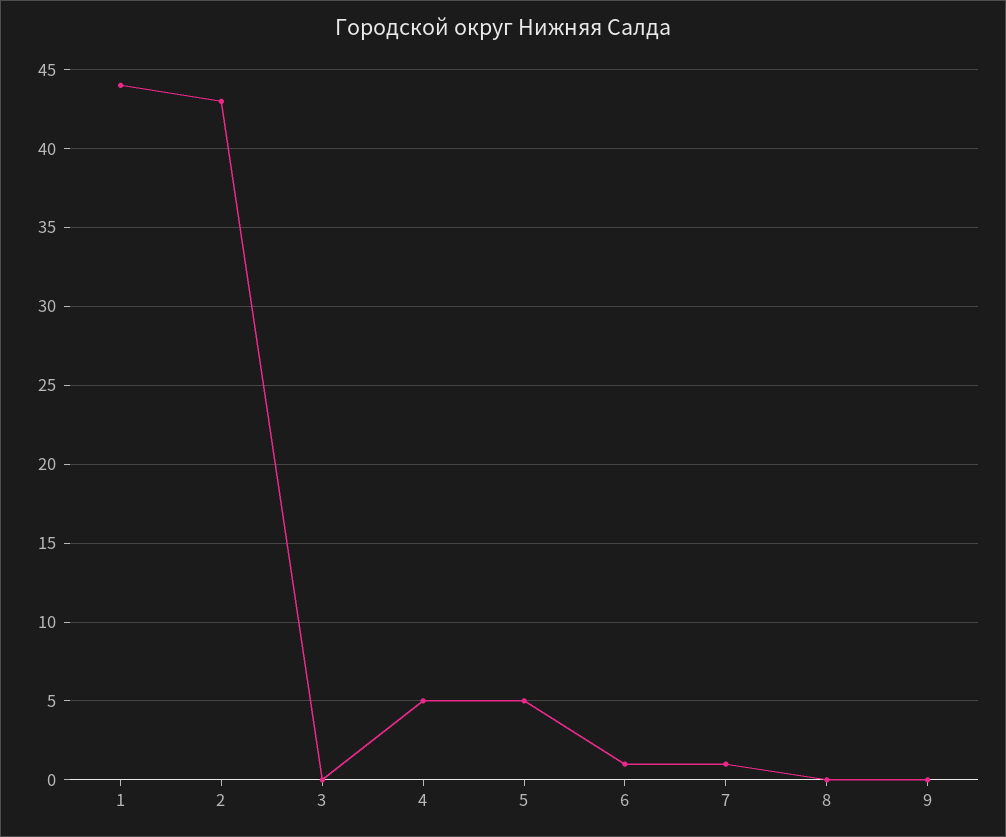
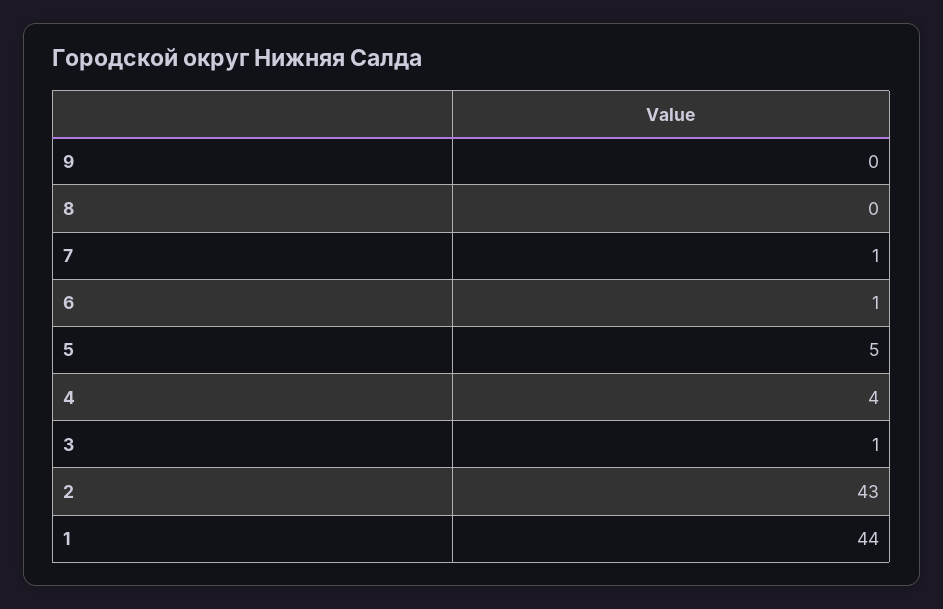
3: 0 -> 1
4: 5 -> 4

